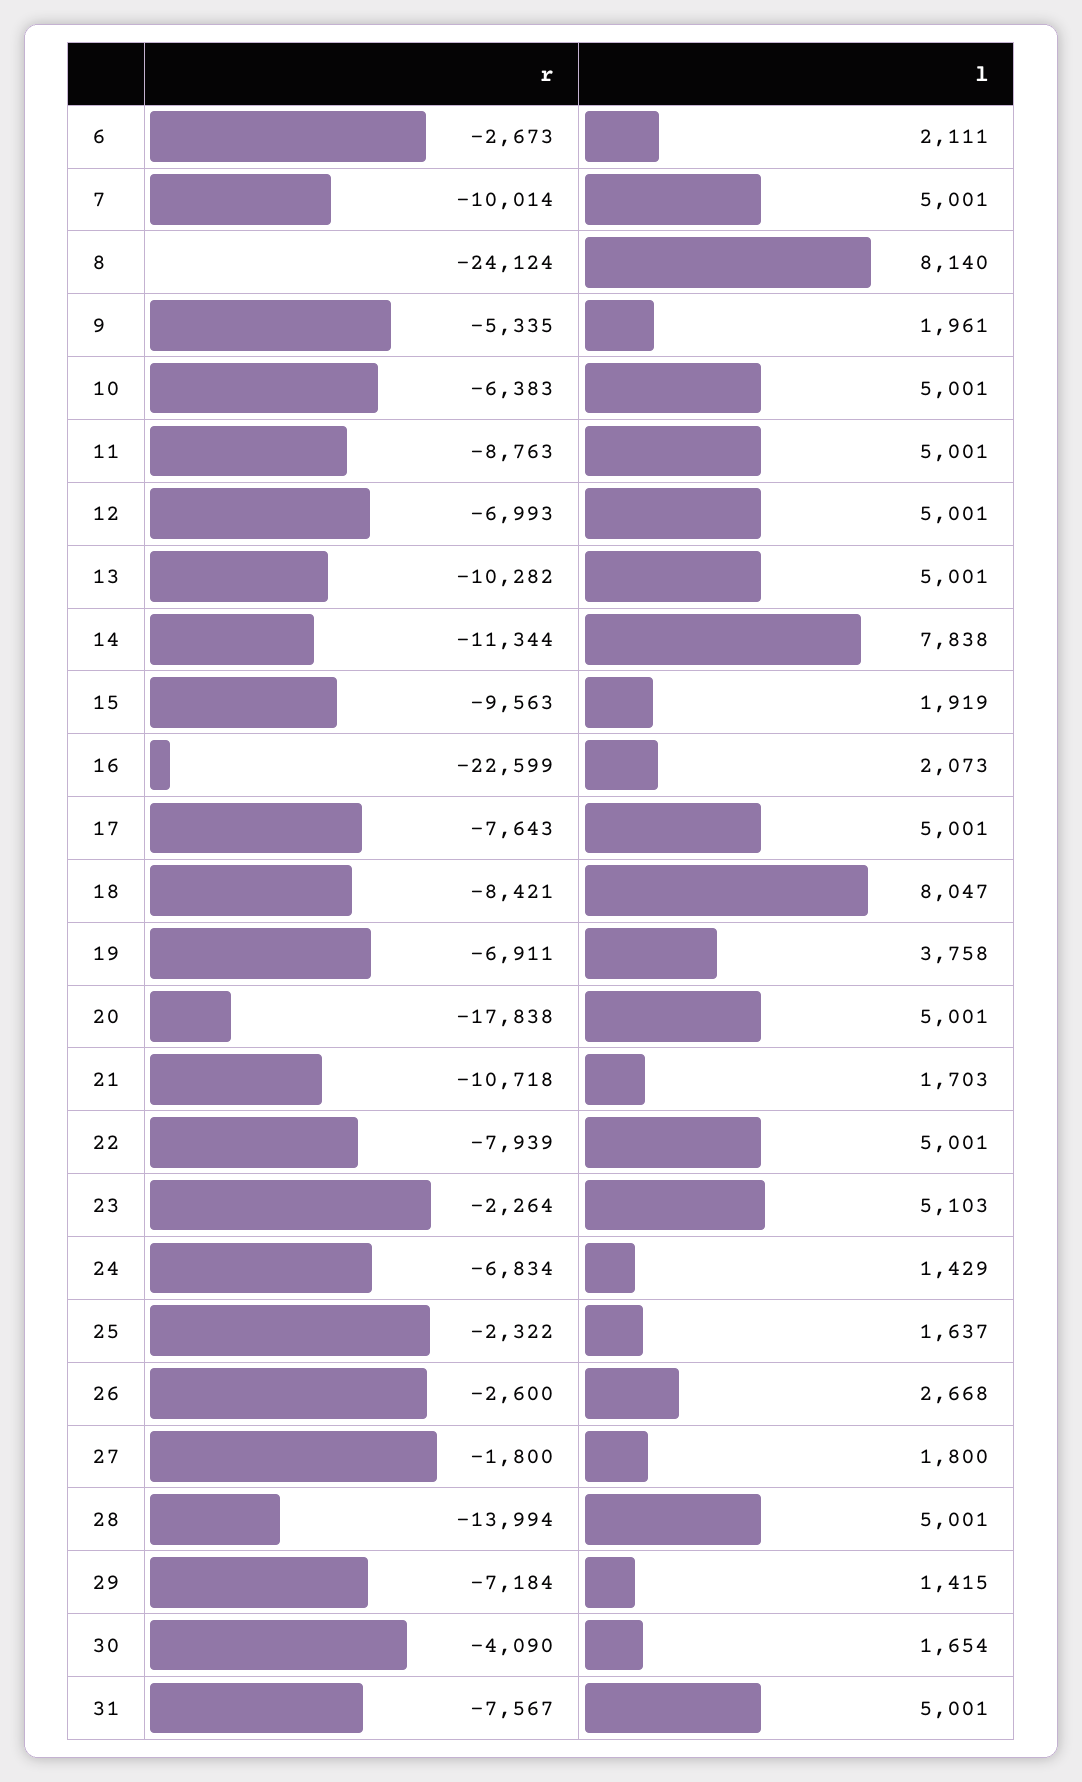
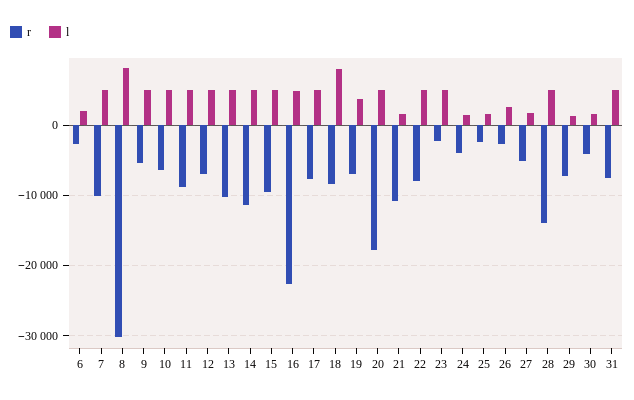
r, 8: -24124 -> -30000
l, 9: 1961 -> 5000
l, 14: 7838 -> 5000
l, 15: 1919 -> 5000
l, 16: 2073 -> 5000
r, 24: -6834 -> -4000
r, 27: -1800 -> -5000

